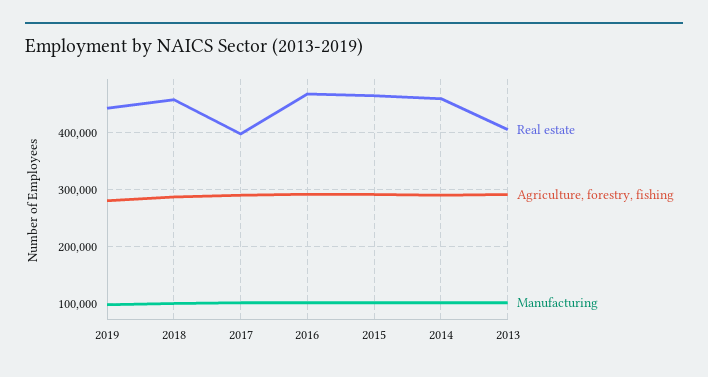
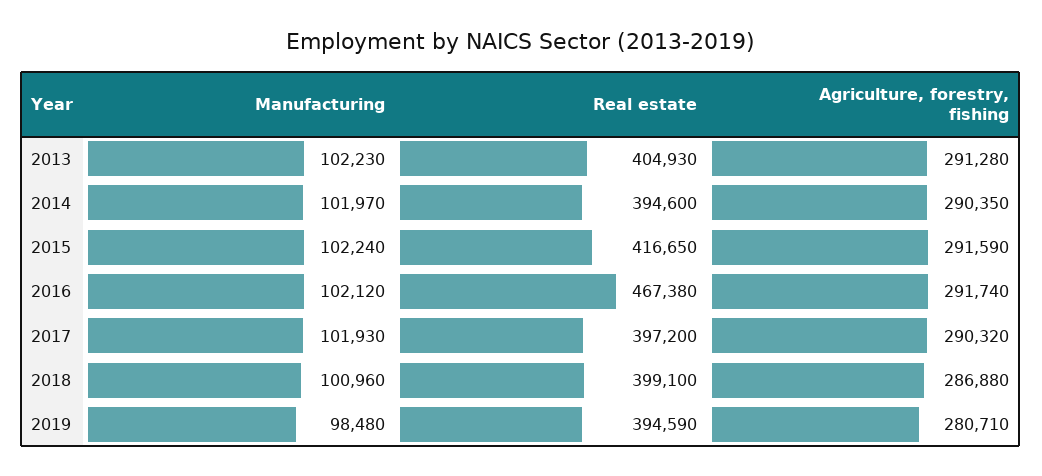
Real estate, 2019: 440000 -> 394590
Real estate, 2018: 460000 -> 399100
Real estate, 2015: 460000 -> 416650
Real estate, 2014: 460000 -> 394600

